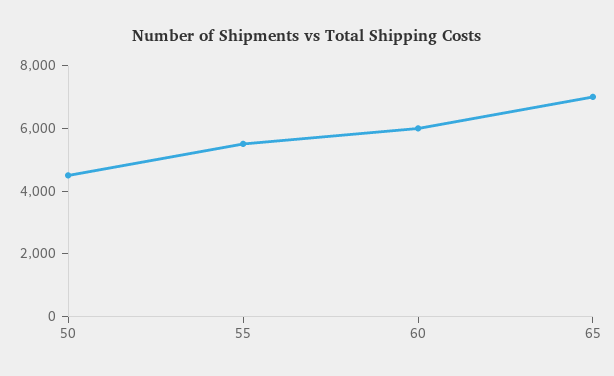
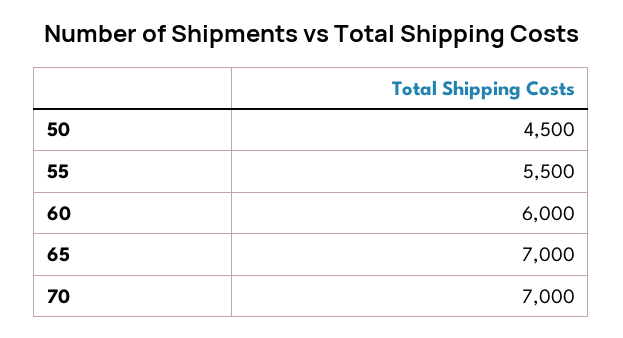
70: none -> 7000

